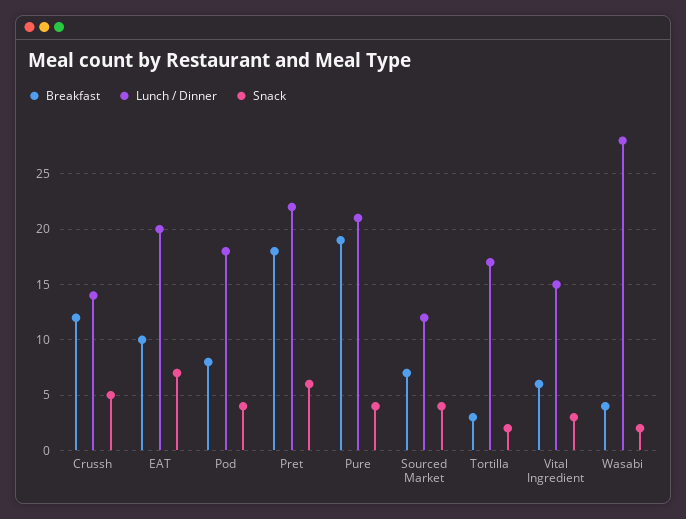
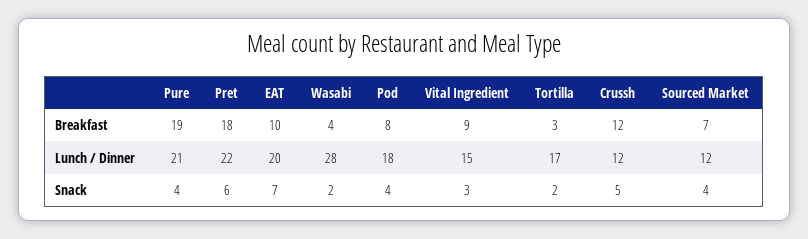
Lunch / Dinner, Crussh: 14 -> 12
Breakfast, Vital Ingredient: 6 -> 9

